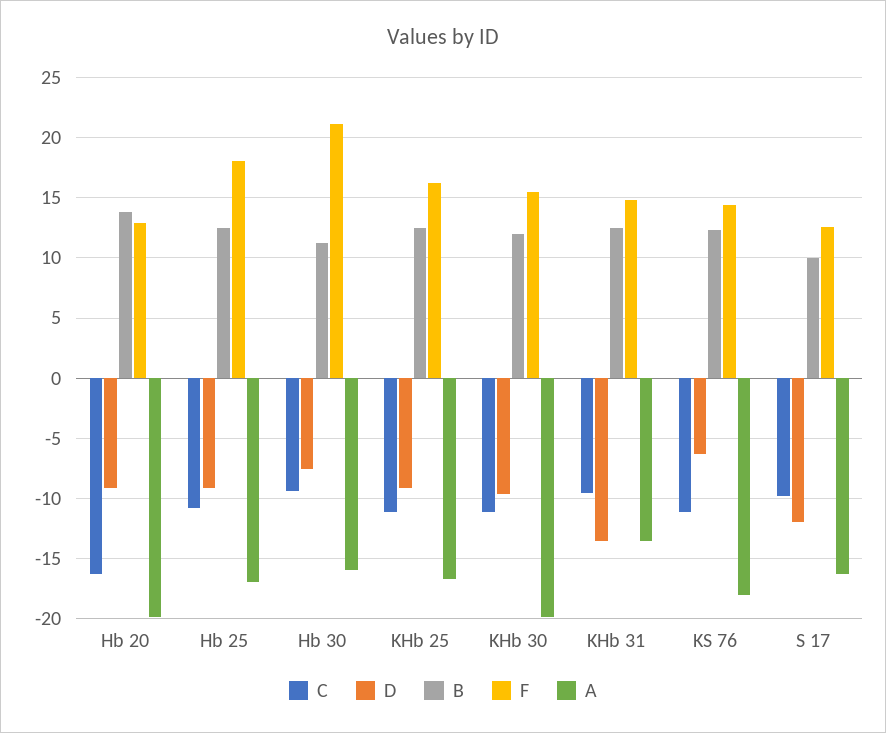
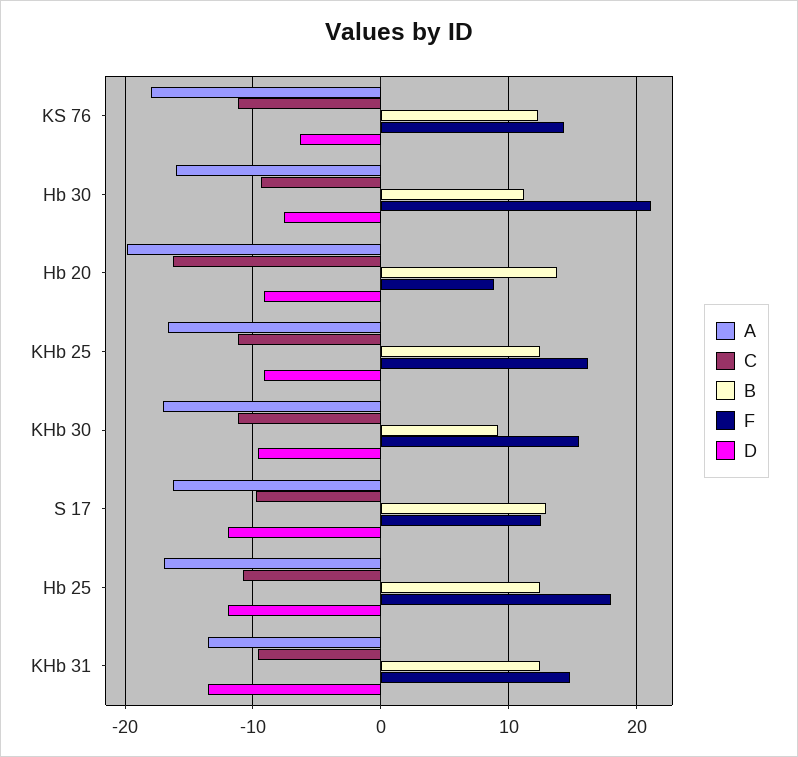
F, Hb 20: 13 -> 9
D, Hb 25: -9 -> -12
B, KHb 30: 12 -> 9
A, KHb 30: -20 -> -17
B, S 17: 10 -> 13

